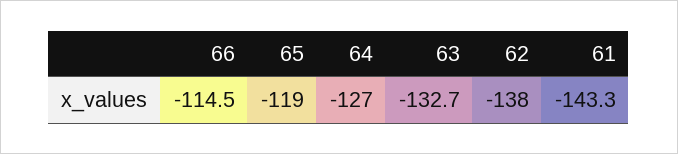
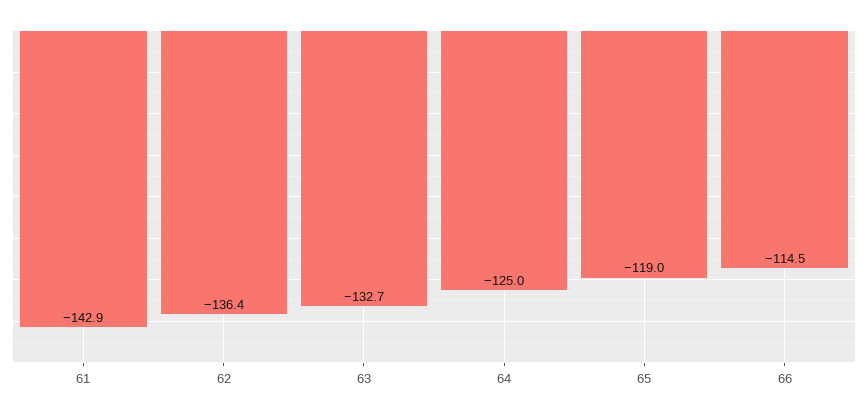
64: -127 -> -125
62: -138 -> -136.4
61: -143.3 -> -142.9

